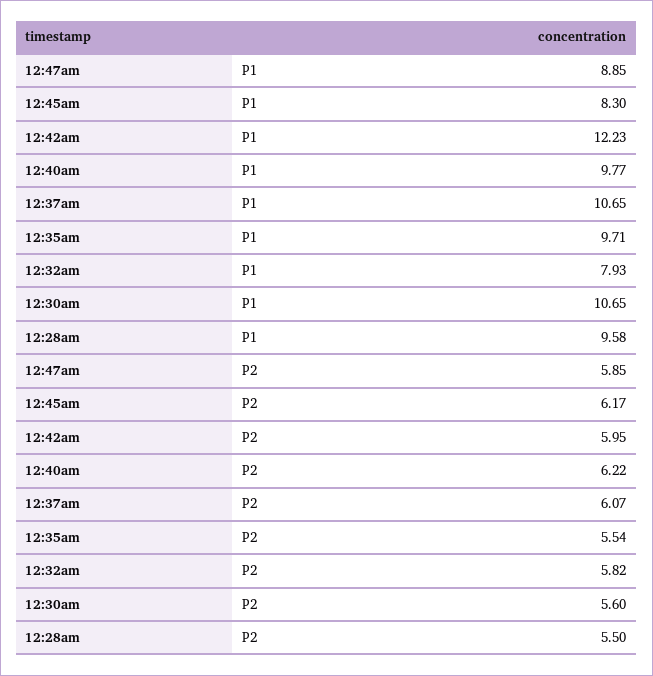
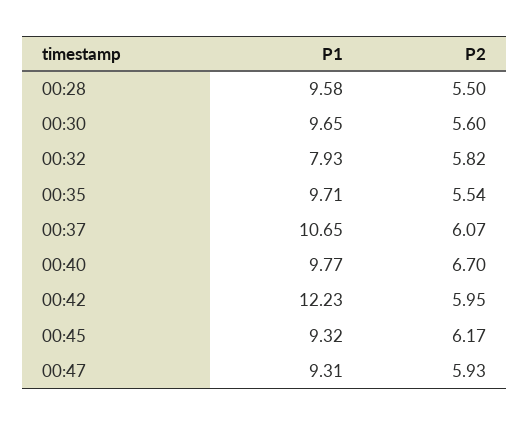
12:47am, P1: 8.85 -> 9.31
12:45am, P1: 8.3 -> 9.32
12:30am, P1: 10.65 -> 9.65
12:47am, P2: 5.85 -> 5.93
12:40am, P2: 6.22 -> 6.7

